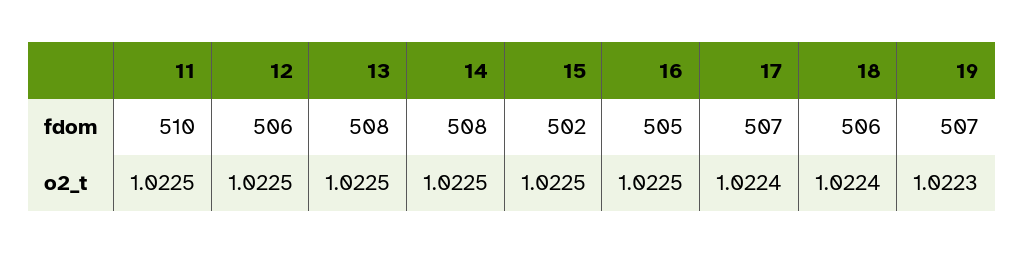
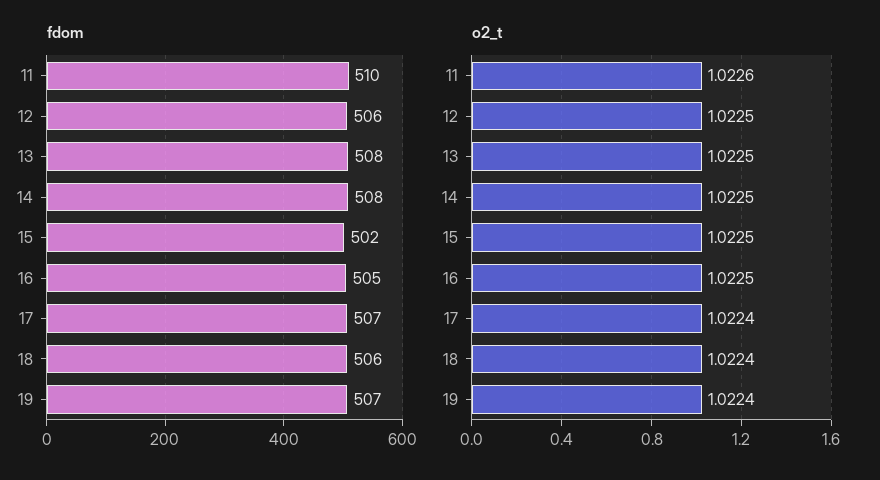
o2_t, 11: 1.0225 -> 1.0226
o2_t, 19: 1.0223 -> 1.0224

